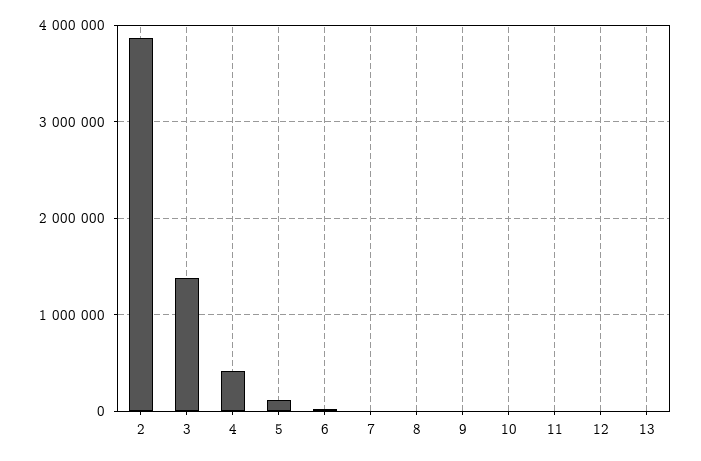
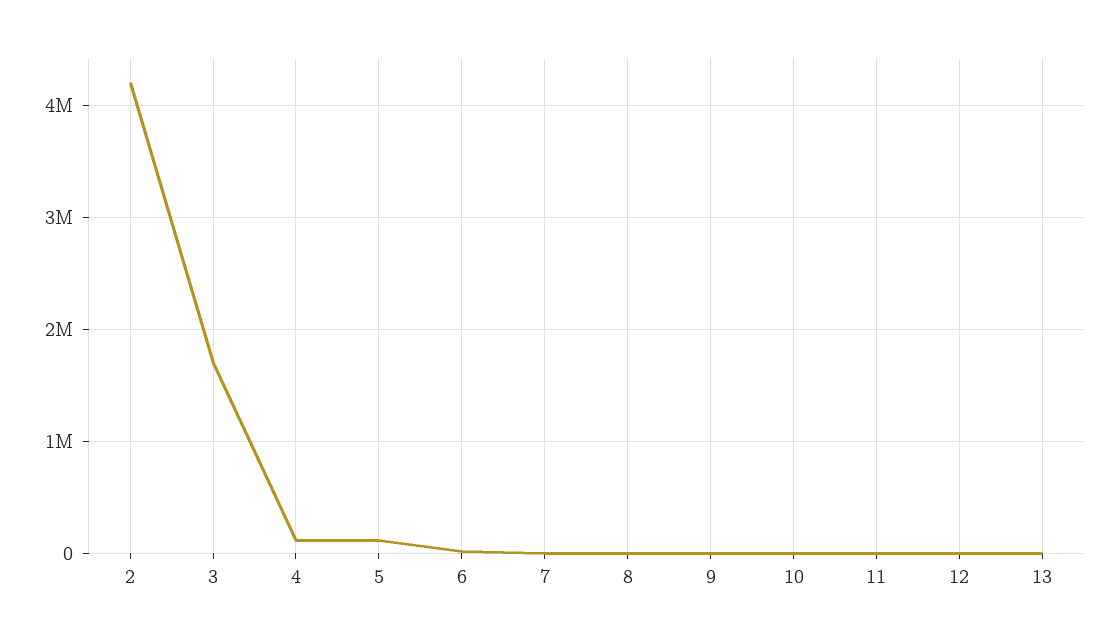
2: 3900000 -> 4200000
3: 1400000 -> 1700000
4: 400000 -> 100000

